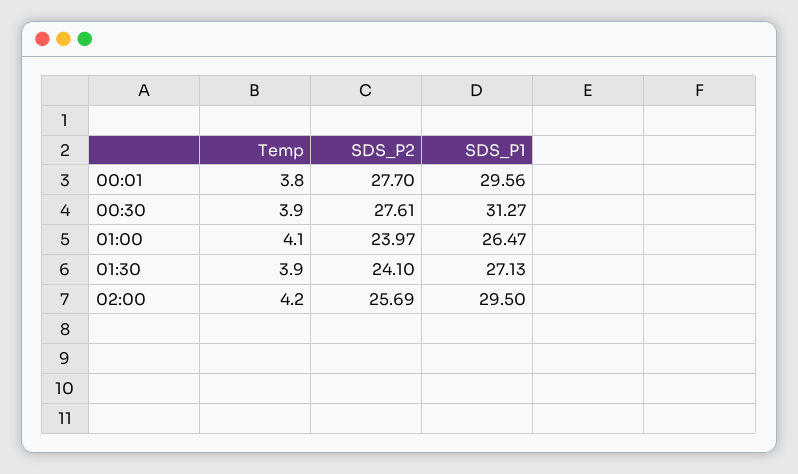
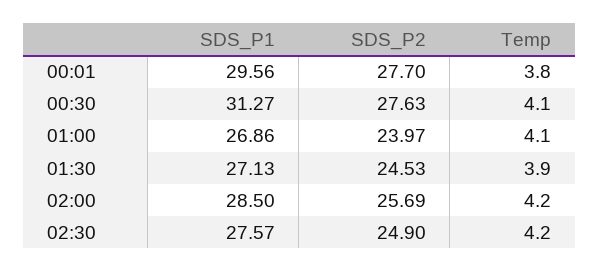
Temp, 00:30: 3.9 -> 4.1
SDS_P2, 00:30: 27.61 -> 27.63
SDS_P1, 01:00: 26.47 -> 26.86
SDS_P2, 01:30: 24.1 -> 24.53
SDS_P1, 02:00: 29.5 -> 28.5
SDS_P1, 02:30: none -> 27.57
SDS_P2, 02:30: none -> 24.9
Temp, 02:30: none -> 4.2

